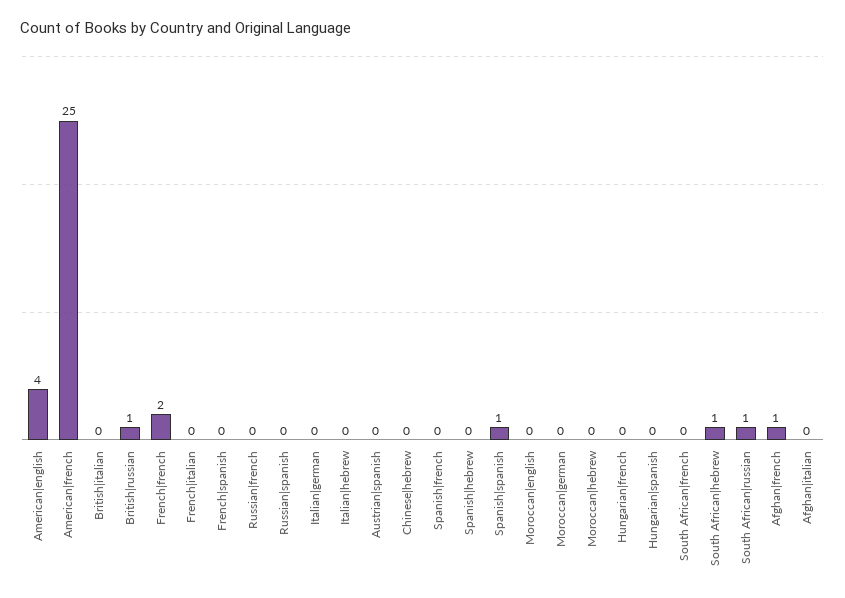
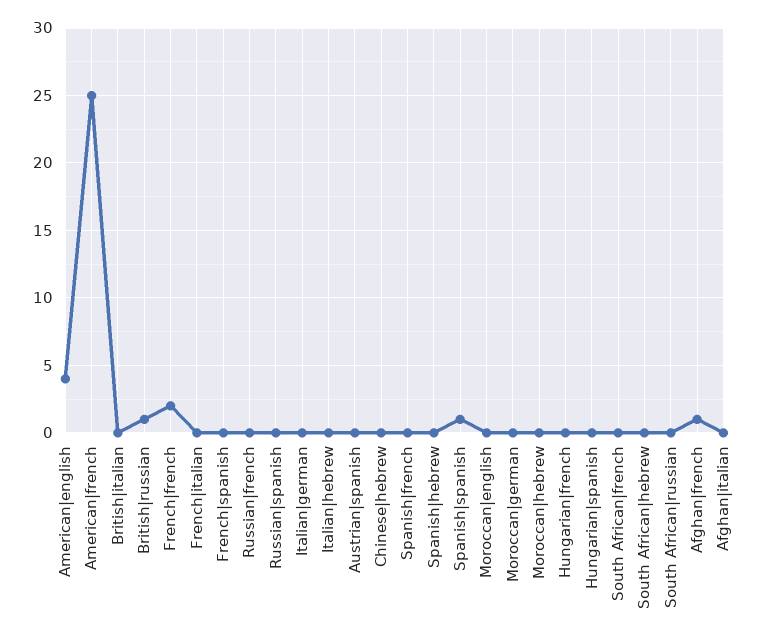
South African|hebrew: 1 -> 0
South African|russian: 1 -> 0

